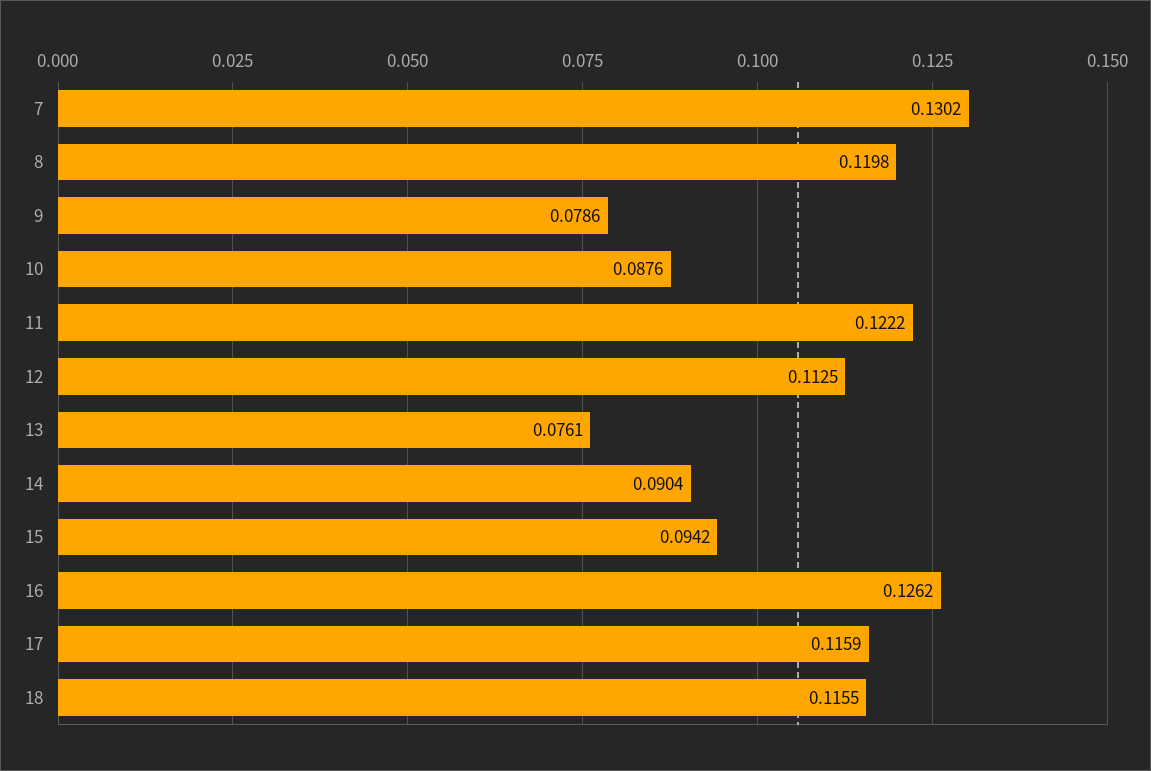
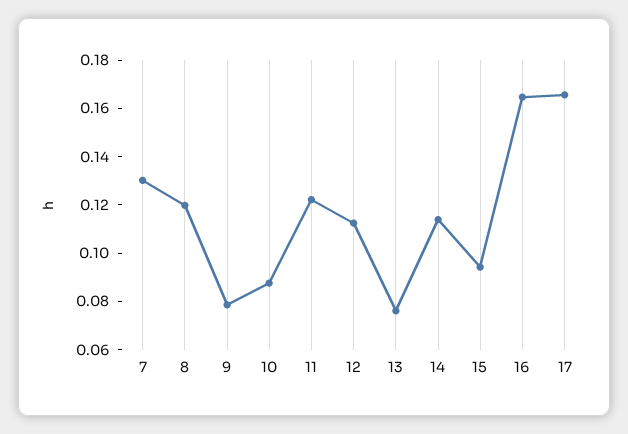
14: 0.0904 -> 0.115
16: 0.1262 -> 0.165
17: 0.1159 -> 0.165
18: 0.1155 -> none

